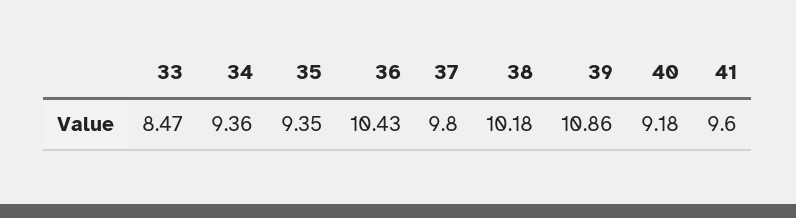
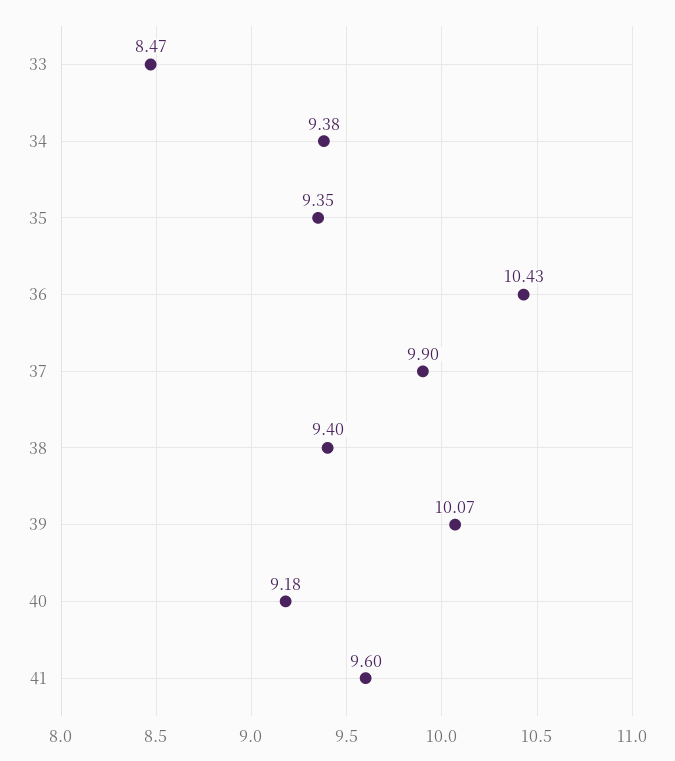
34: 9.36 -> 9.38
37: 9.8 -> 9.9
38: 10.18 -> 9.4
39: 10.86 -> 10.07

